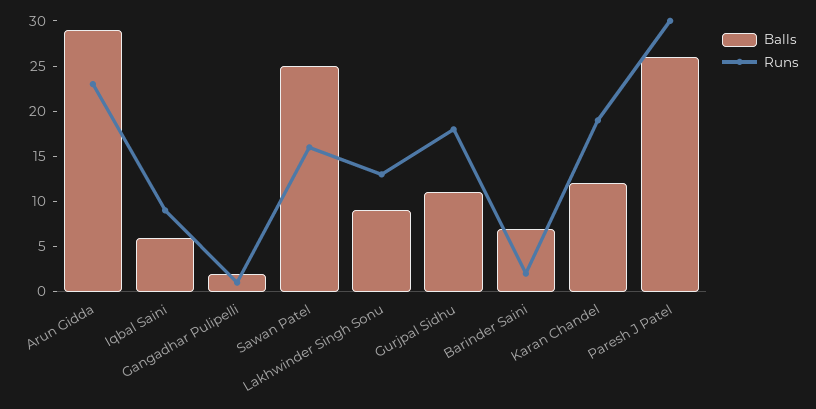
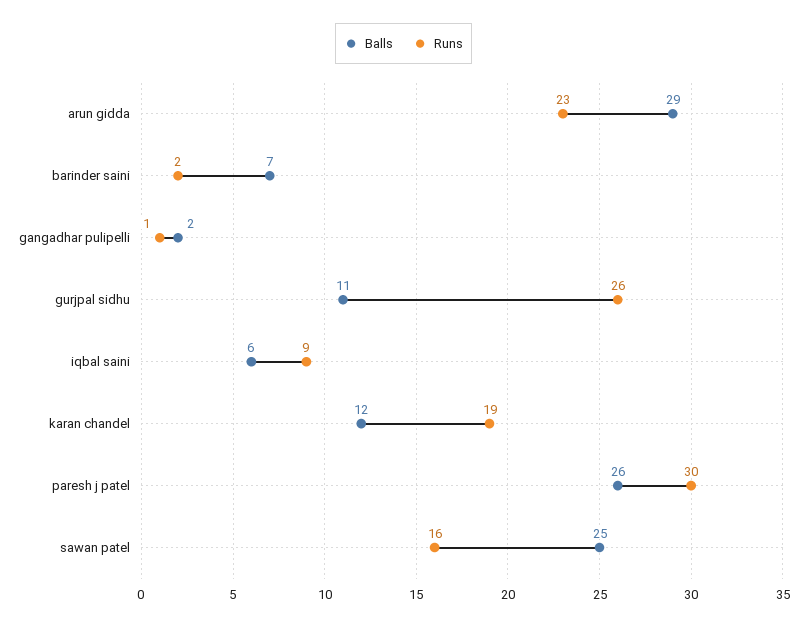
Balls, Lakhwinder Singh Sonu: 9 -> none
Runs, Lakhwinder Singh Sonu: 13 -> none
Runs, Gurjpal Sidhu: 18 -> 26

